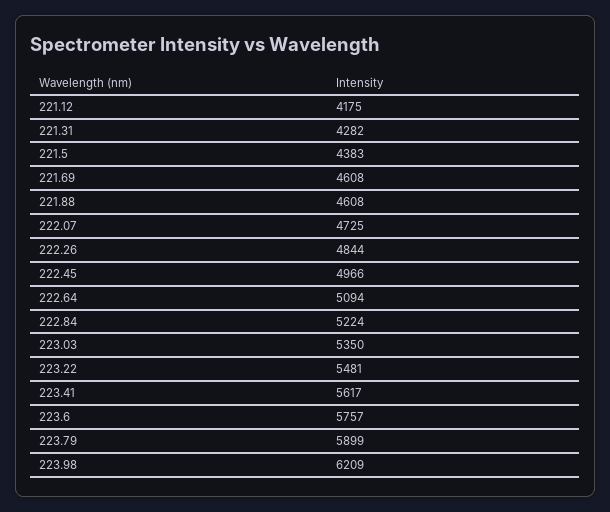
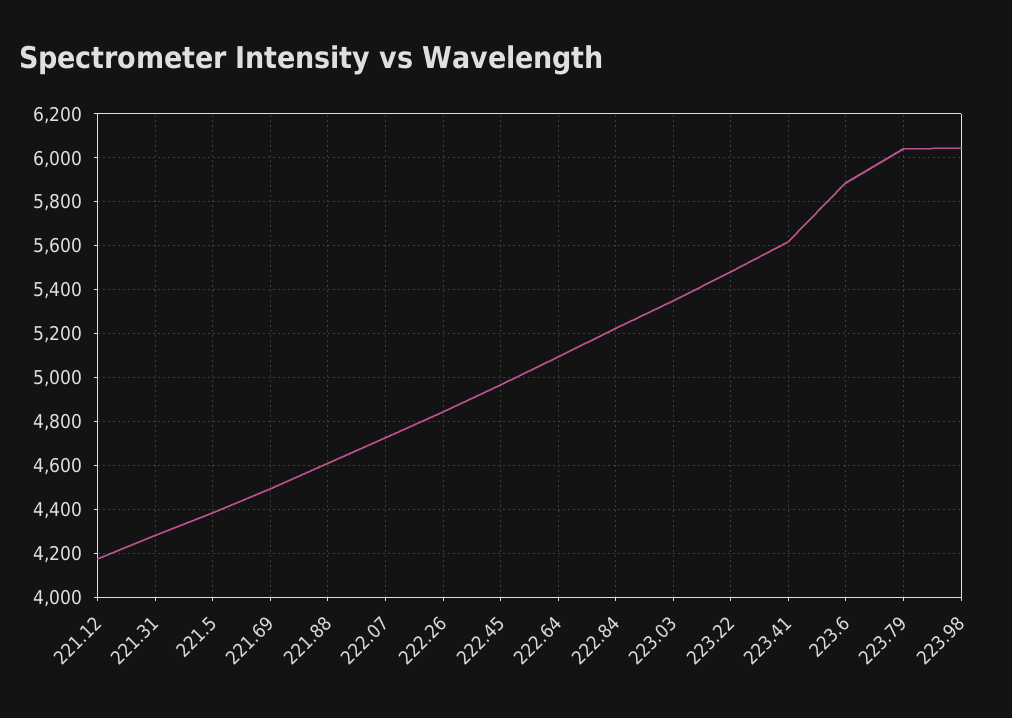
221.69: 4608 -> 4500
223.6: 5757 -> 5900
223.79: 5899 -> 6050
223.98: 6209 -> 6050

